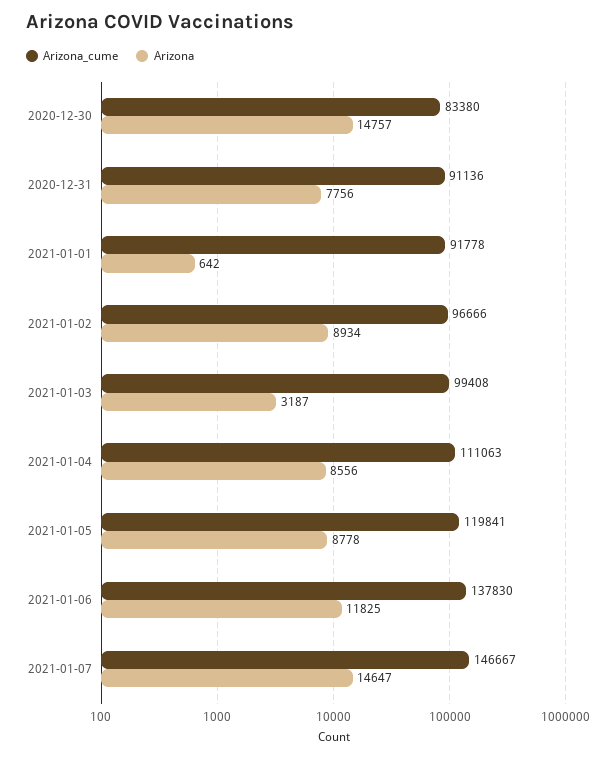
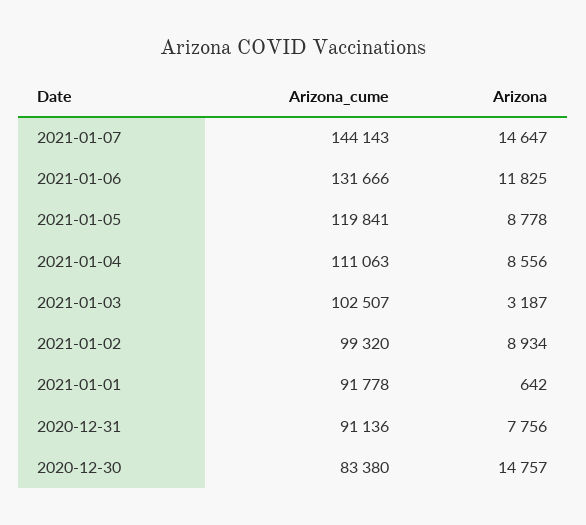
Arizona_cume, 2021-01-02: 96666 -> 99320
Arizona_cume, 2021-01-03: 99408 -> 102507
Arizona_cume, 2021-01-06: 137830 -> 131666
Arizona_cume, 2021-01-07: 146667 -> 144143

